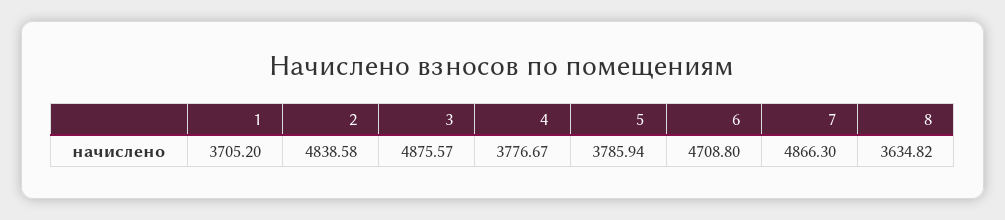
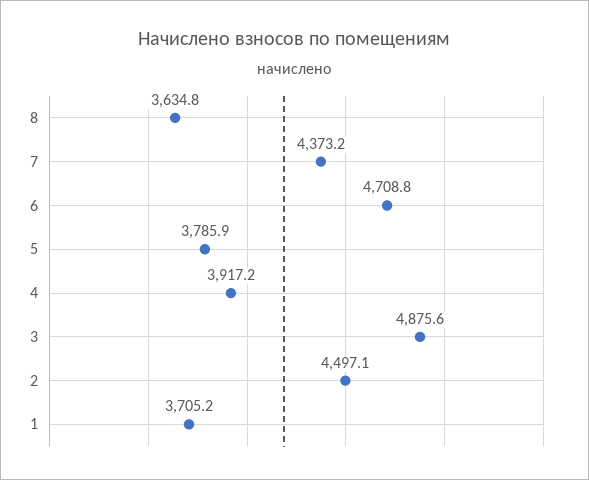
2: 4838.58 -> 4497.1
4: 3776.67 -> 3917.2
7: 4866.3 -> 4373.2

